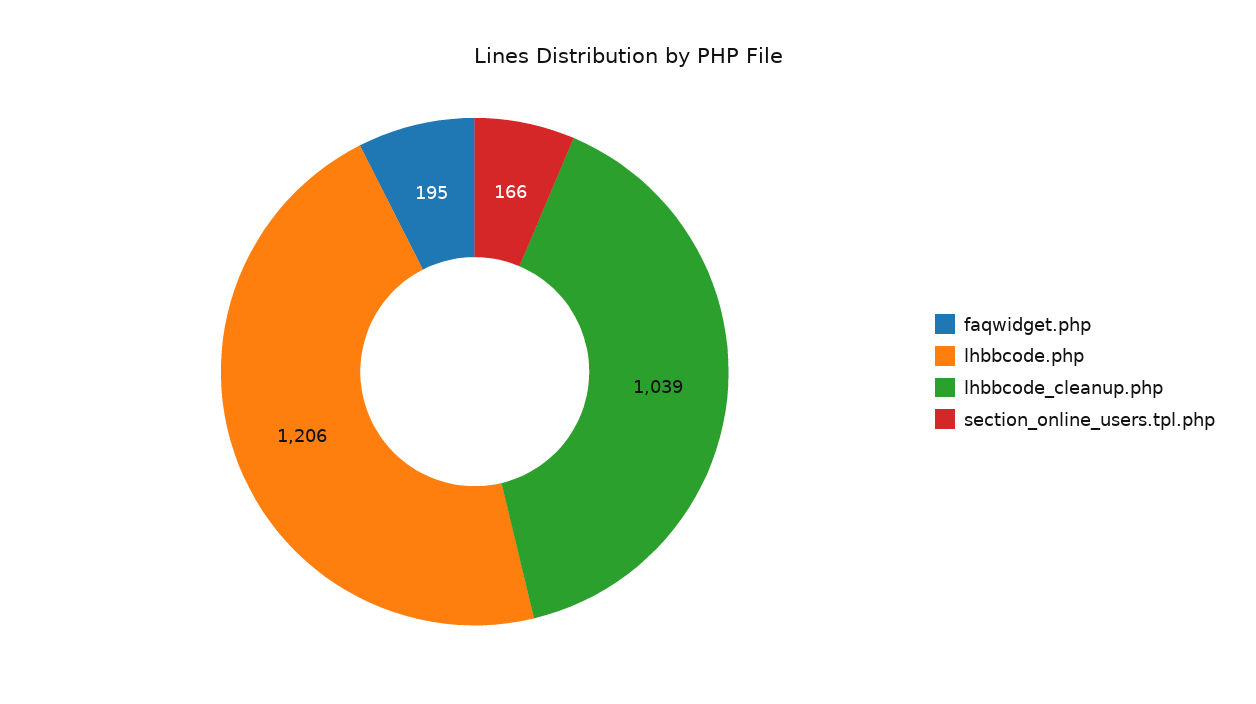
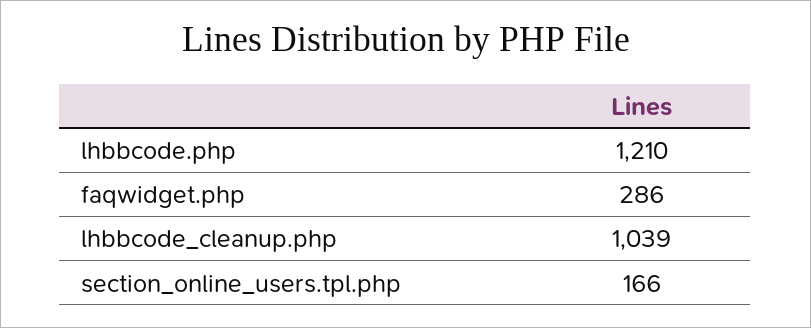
faqwidget.php: 195 -> 286
lhbbcode.php: 1206 -> 1210

